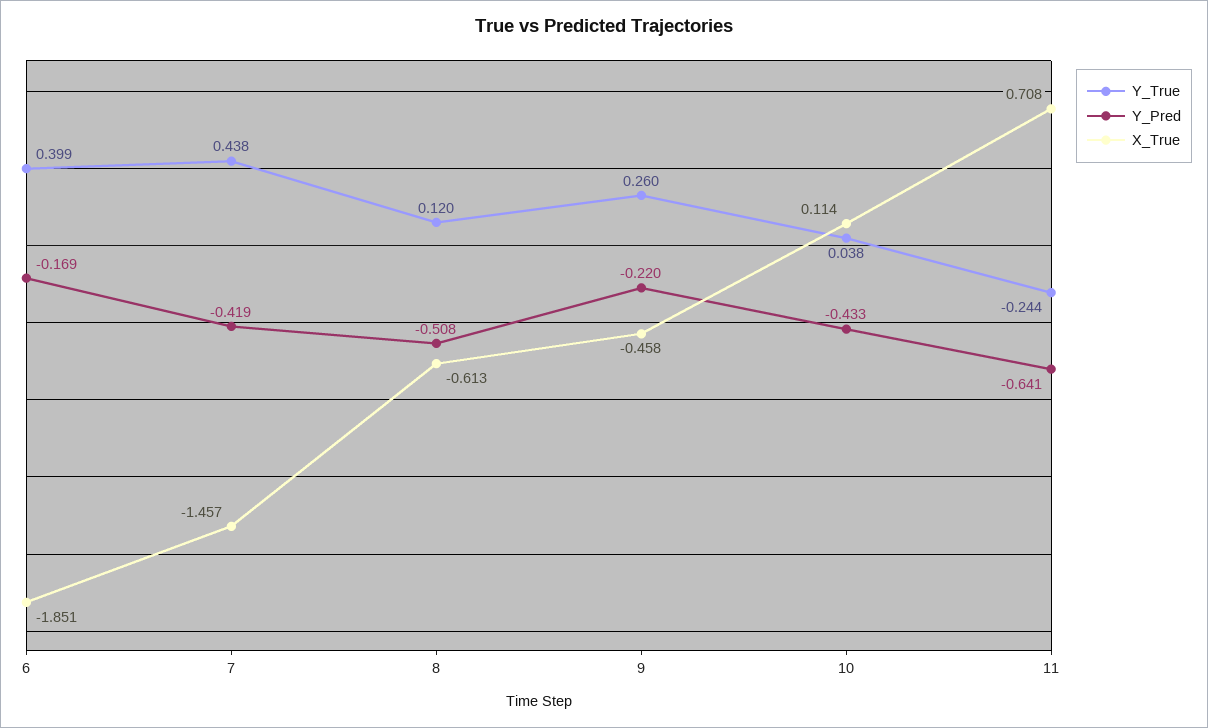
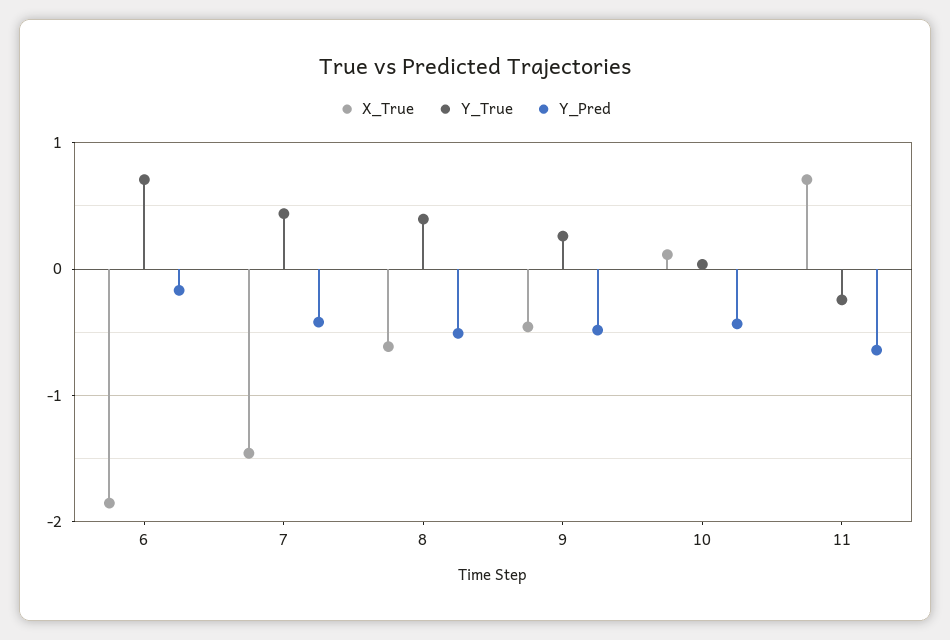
Y_True, 6: 0.399 -> 0.7
Y_True, 8: 0.12 -> 0.4
Y_Pred, 9: -0.22 -> -0.5

